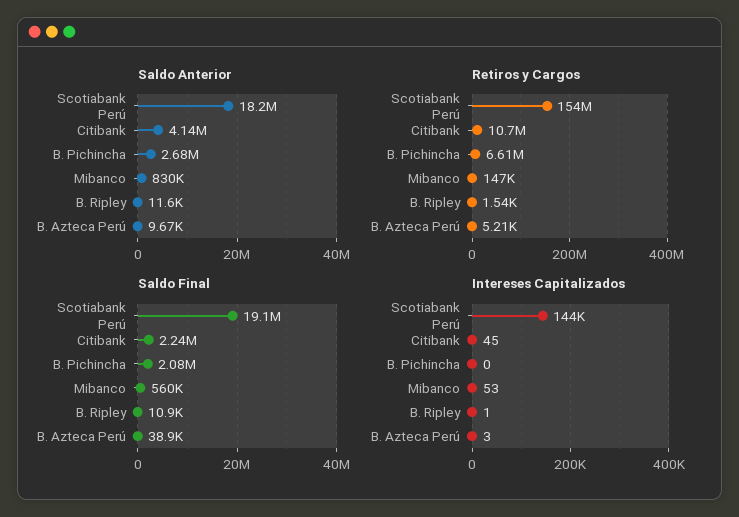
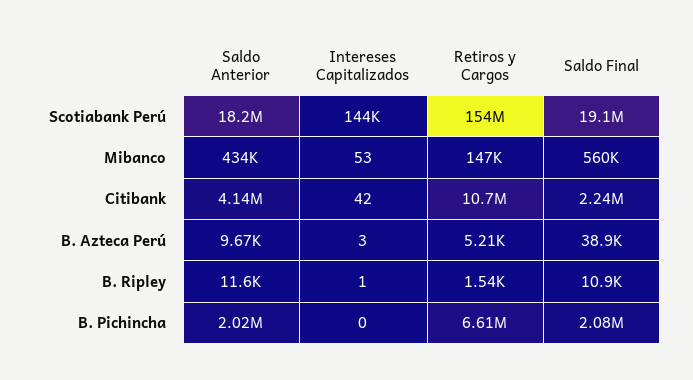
Saldo Anterior, B. Pichincha: 2680000 -> 2020000
Saldo Anterior, Mibanco: 830000 -> 434000
Intereses Capitalizados, Citibank: 45 -> 42

